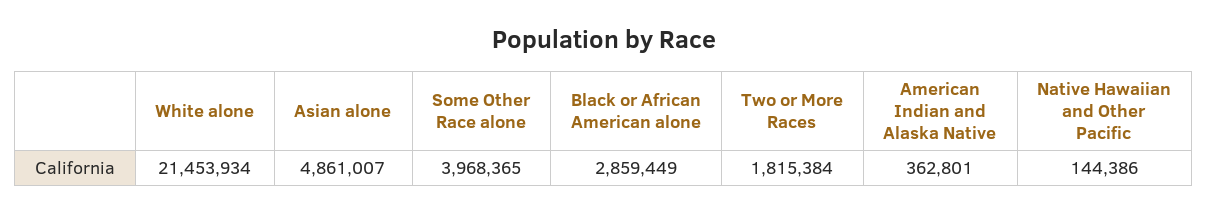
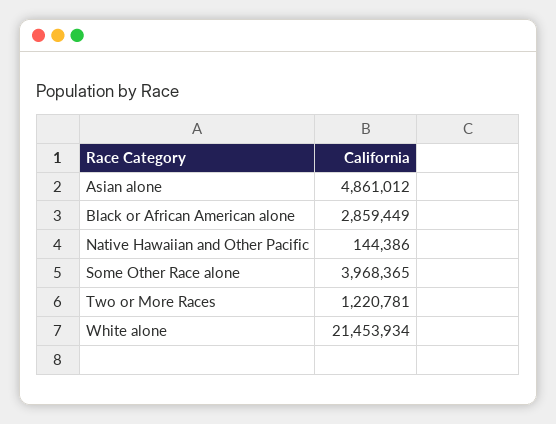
Asian alone: 4861007 -> 4861012
Two or More Races: 1815384 -> 1220781
American Indian and Alaska Native: 362801 -> none

